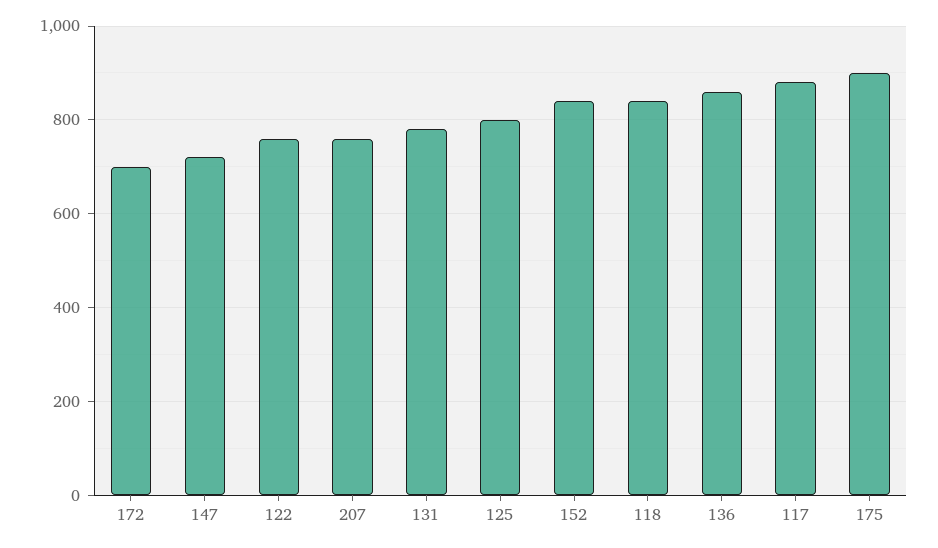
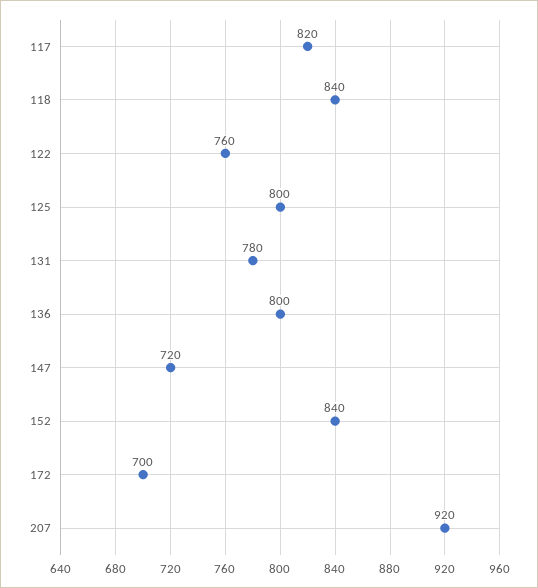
207: 760 -> 920
136: 860 -> 800
117: 880 -> 820
175: 900 -> none

